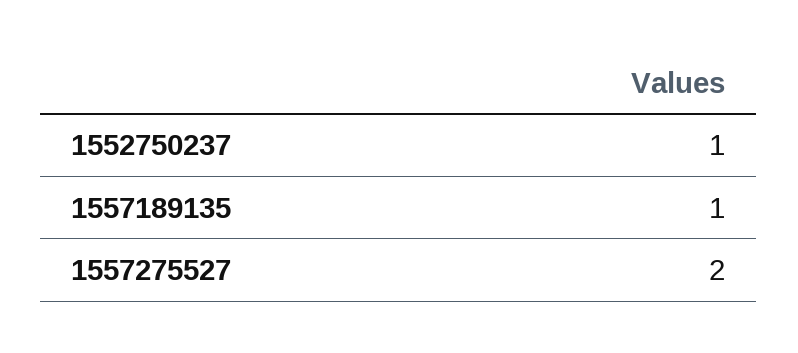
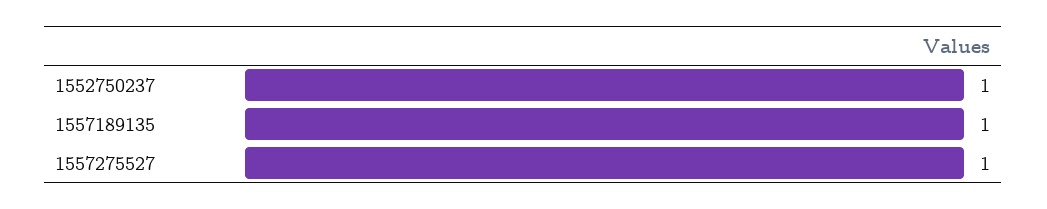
1557275527: 2 -> 1

